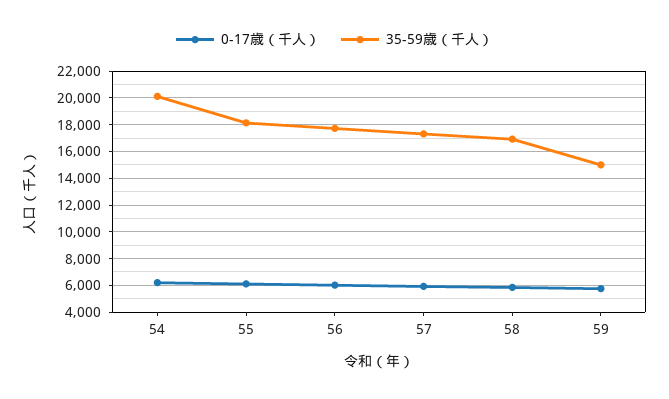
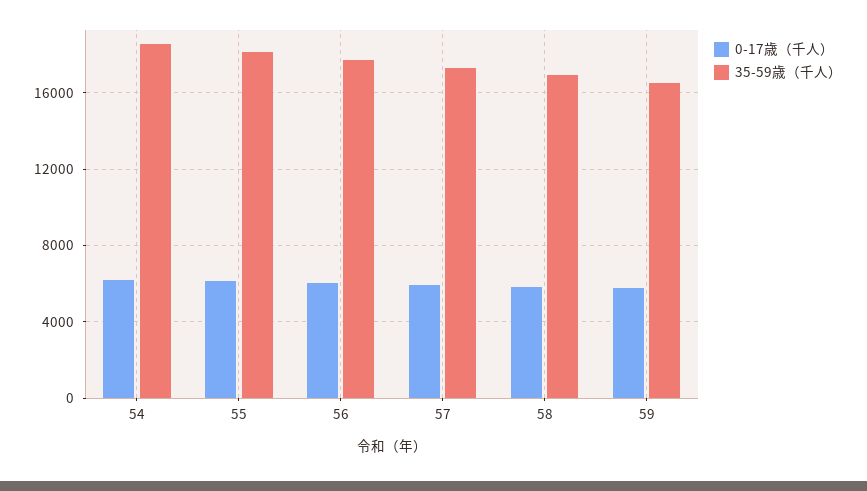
35-59歳（千人）, 54: 20000 -> 18500
35-59歳（千人）, 59: 15000 -> 16500

